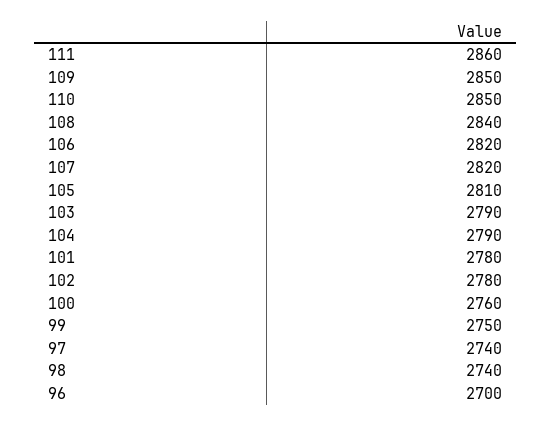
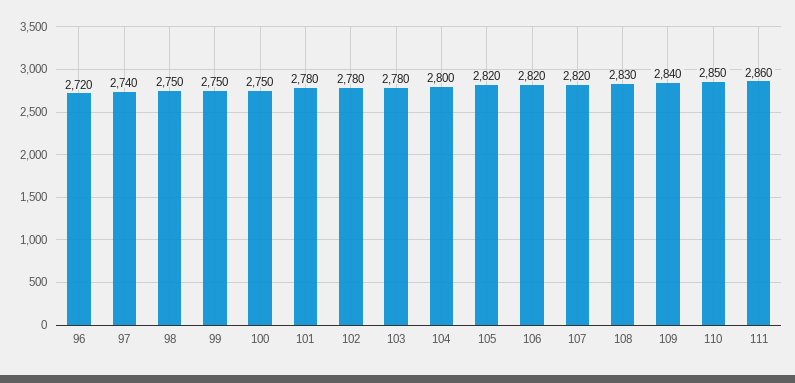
109: 2850 -> 2840
108: 2840 -> 2830
105: 2810 -> 2820
103: 2790 -> 2780
104: 2790 -> 2800
100: 2760 -> 2750
98: 2740 -> 2750
96: 2700 -> 2720

